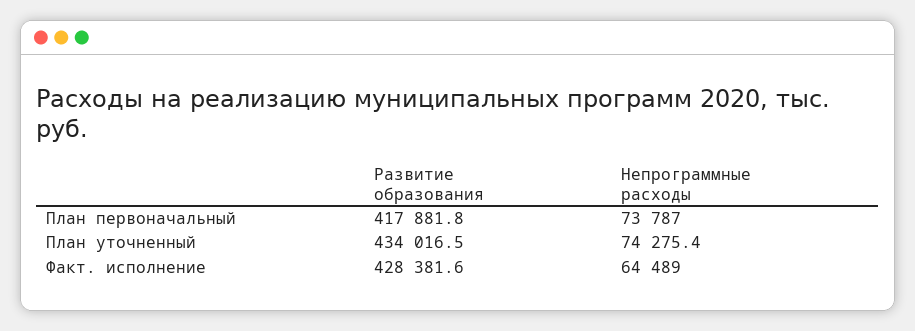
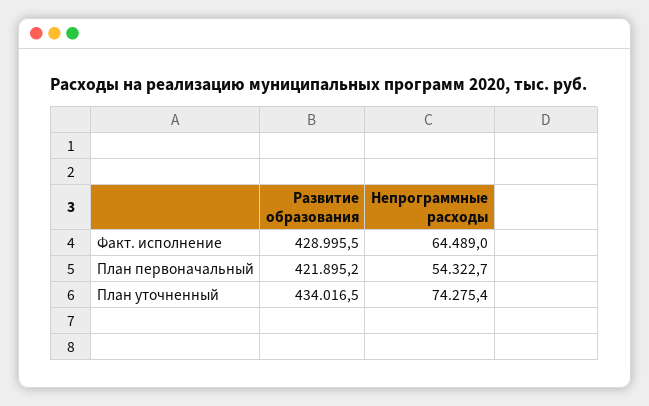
Развитие образования, План первоначальный: 417881.8 -> 421895.2
Непрограммные расходы, План первоначальный: 73787 -> 54322.7
Развитие образования, Факт. исполнение: 428381.6 -> 428995.5

